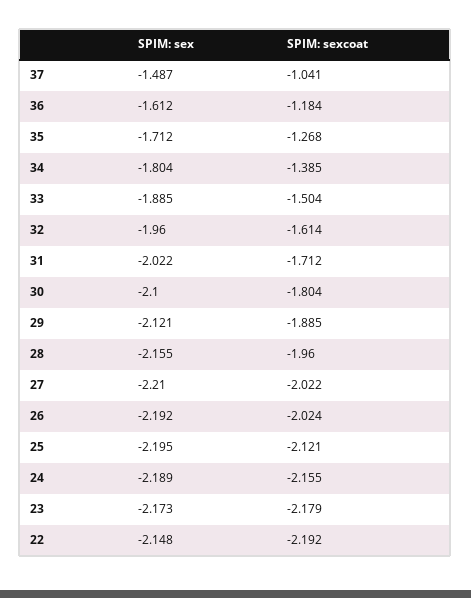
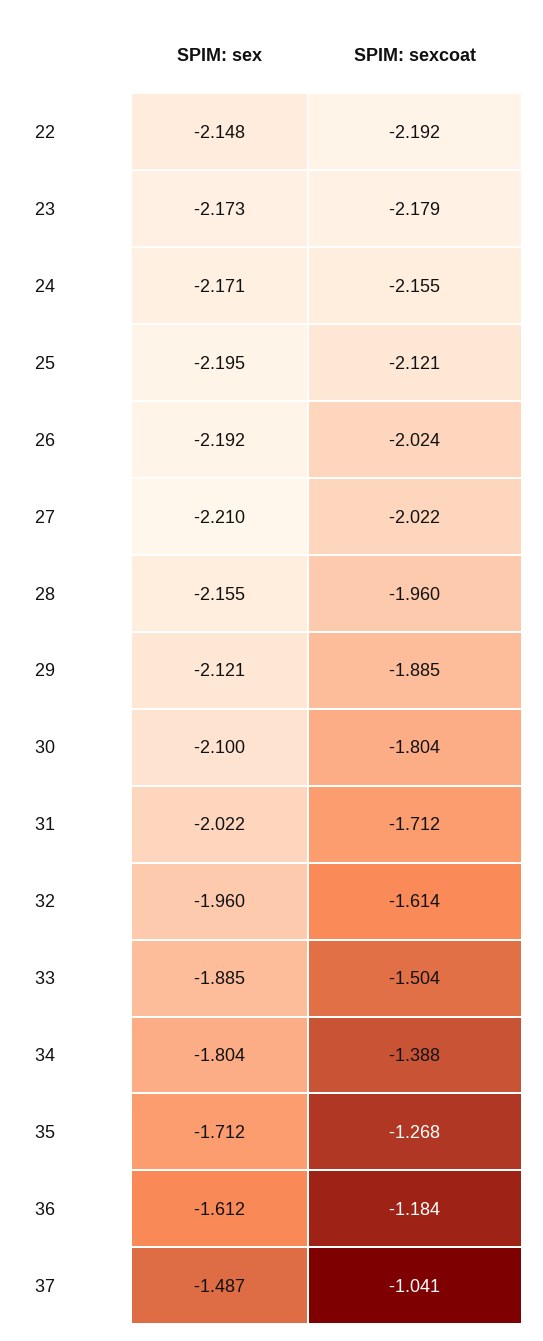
SPIM: sexcoat, 34: -1.385 -> -1.388
SPIM: sex, 24: -2.189 -> -2.171

